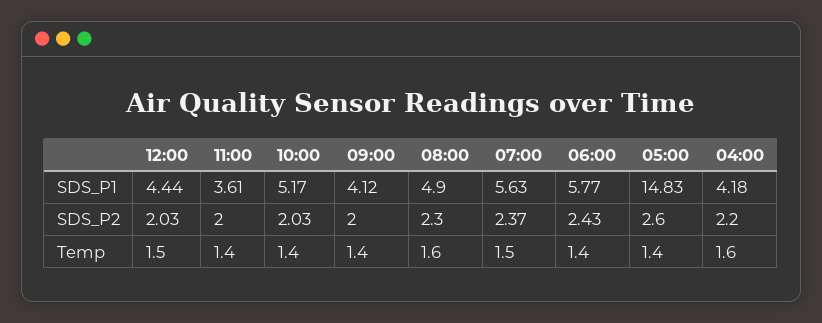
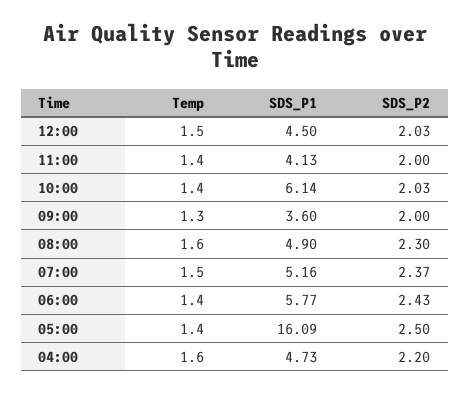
12:00, SDS_P1: 4.44 -> 4.5
11:00, SDS_P1: 3.61 -> 4.13
10:00, SDS_P1: 5.17 -> 6.14
09:00, SDS_P1: 4.12 -> 3.6
07:00, SDS_P1: 5.63 -> 5.16
05:00, SDS_P1: 14.83 -> 16.09
04:00, SDS_P1: 4.18 -> 4.73
05:00, SDS_P2: 2.6 -> 2.5
09:00, Temp: 1.4 -> 1.3

